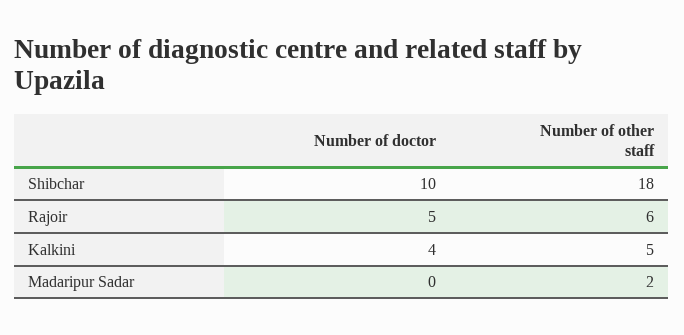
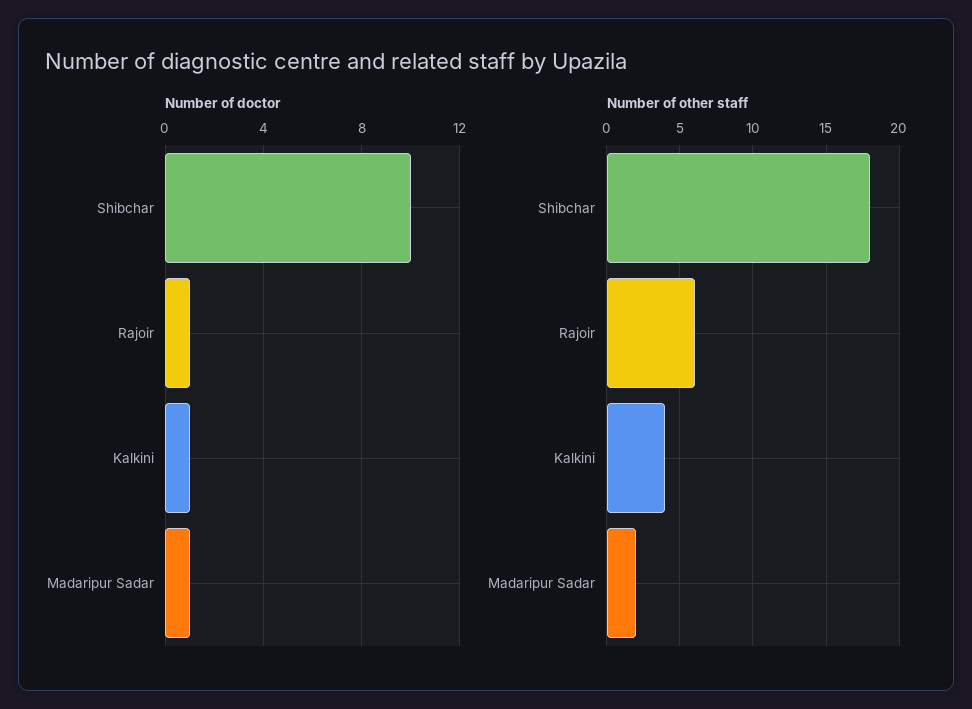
Number of doctor, Rajoir: 5 -> 1
Number of doctor, Kalkini: 4 -> 1
Number of other staff, Kalkini: 5 -> 4
Number of doctor, Madaripur Sadar: 0 -> 1

